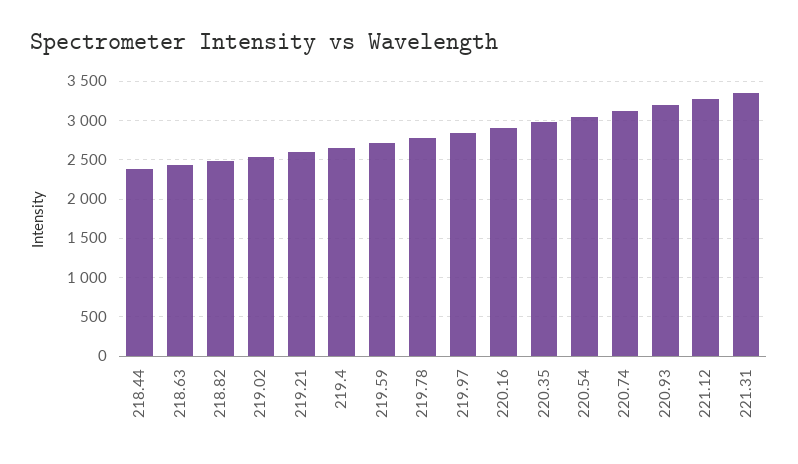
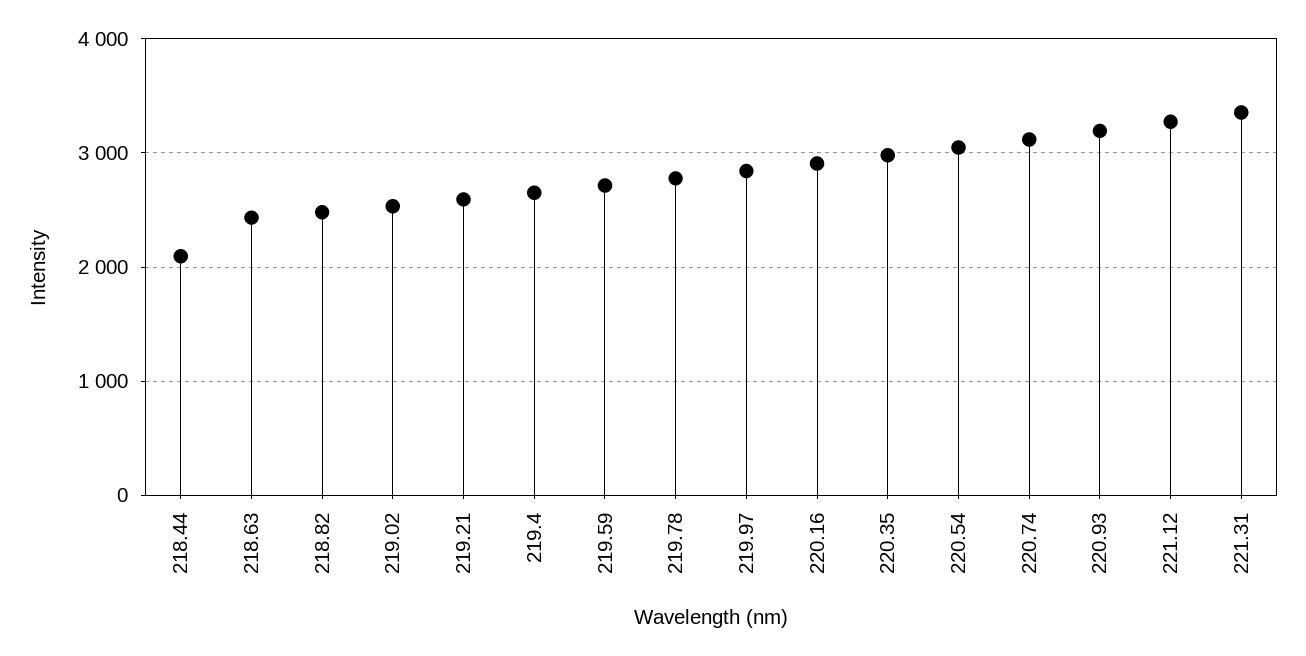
218.44: 2400 -> 2100

